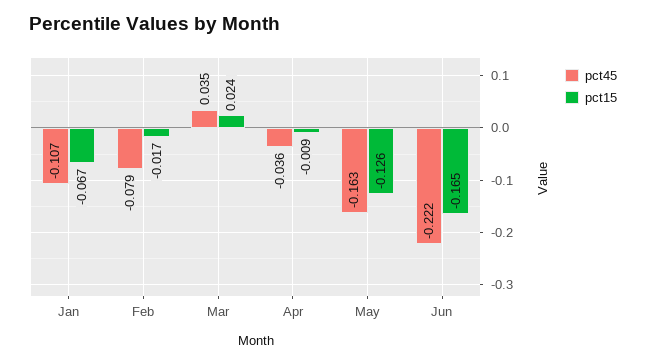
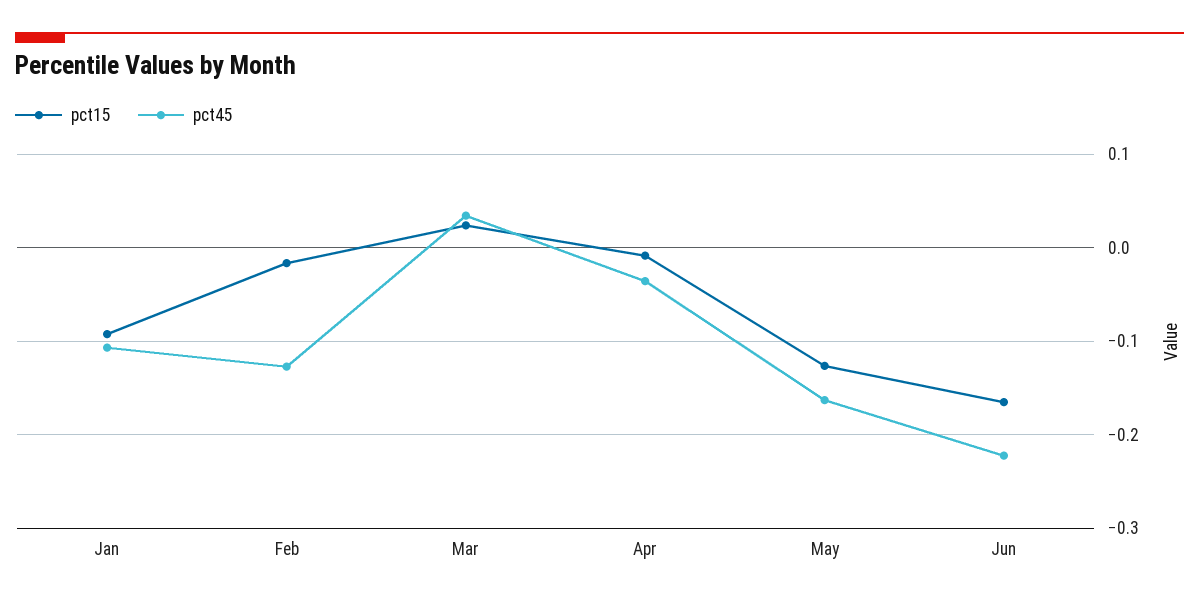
pct15, Jan: -0.067 -> -0.09
pct45, Feb: -0.079 -> -0.13

